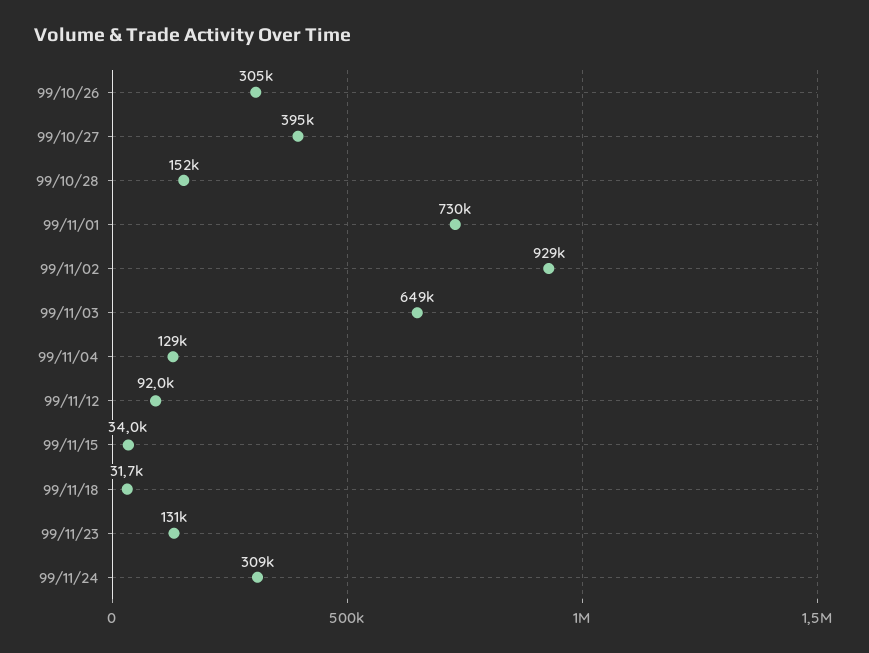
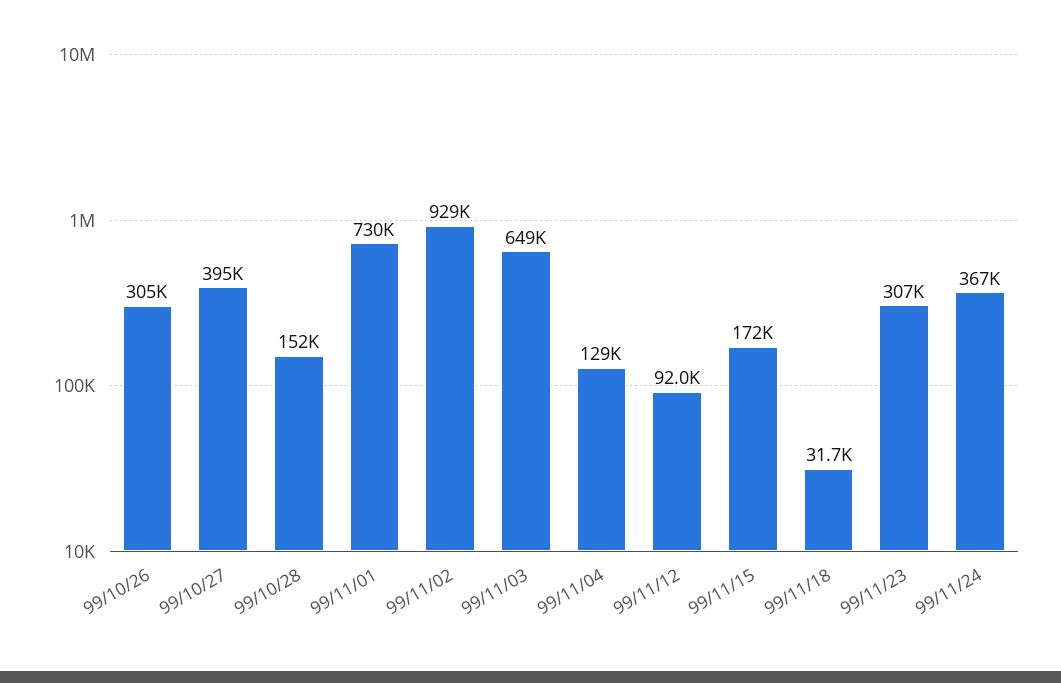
99/11/15: 34000 -> 172000
99/11/23: 131000 -> 307000
99/11/24: 309000 -> 367000

